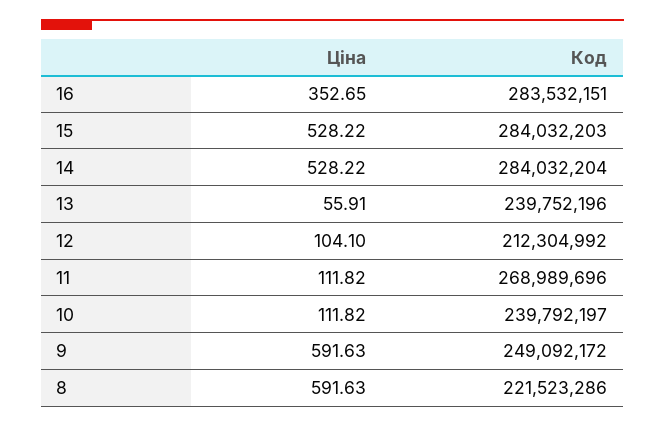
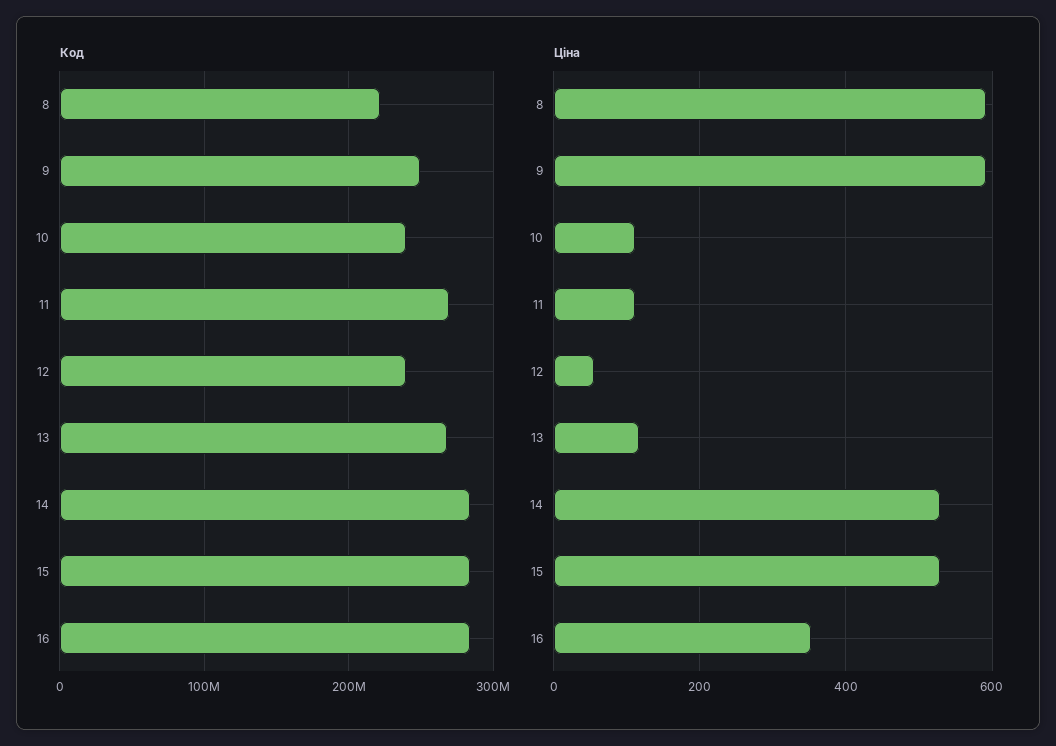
Ціна, 13: 55.91 -> 120
Код, 13: 239752196 -> 270000000
Ціна, 12: 104.1 -> 60
Код, 12: 212304992 -> 240000000

